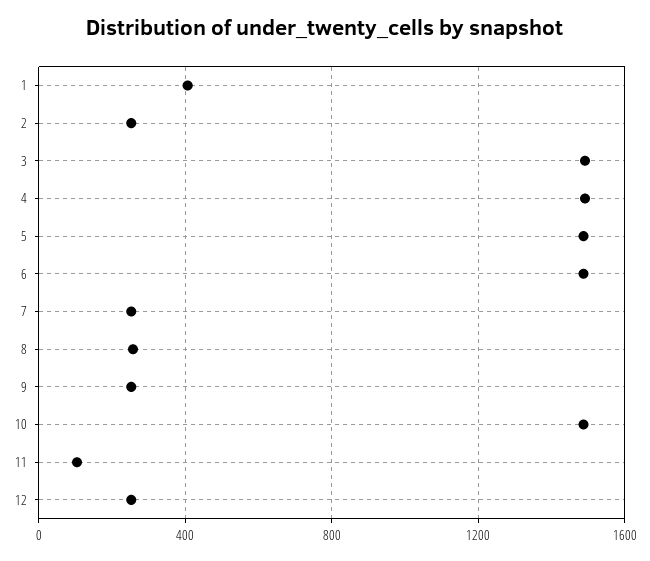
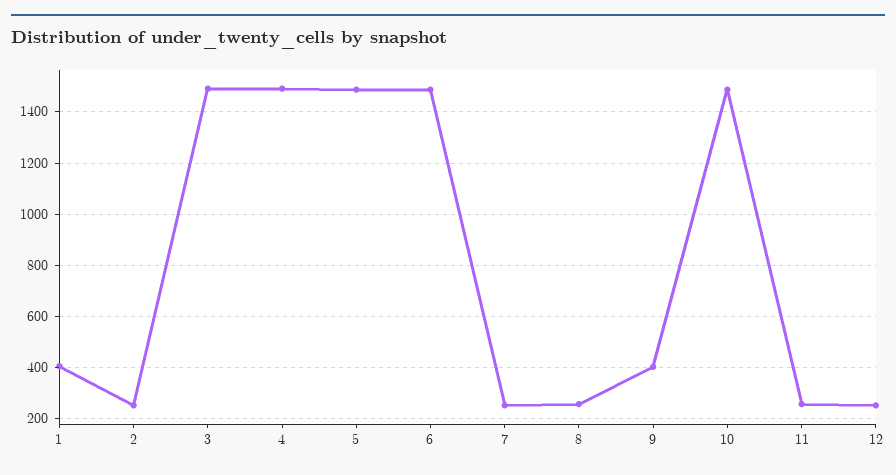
9: 250 -> 400
11: 100 -> 250

